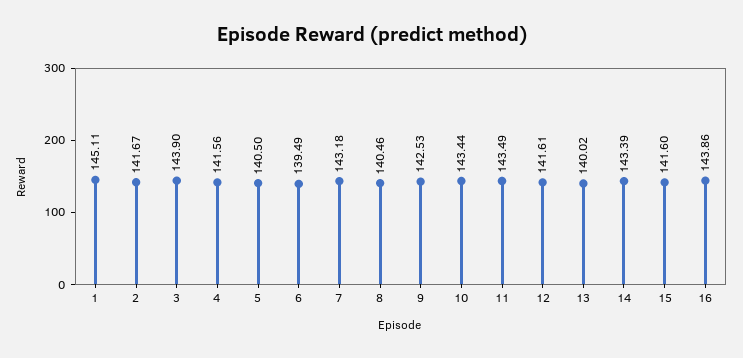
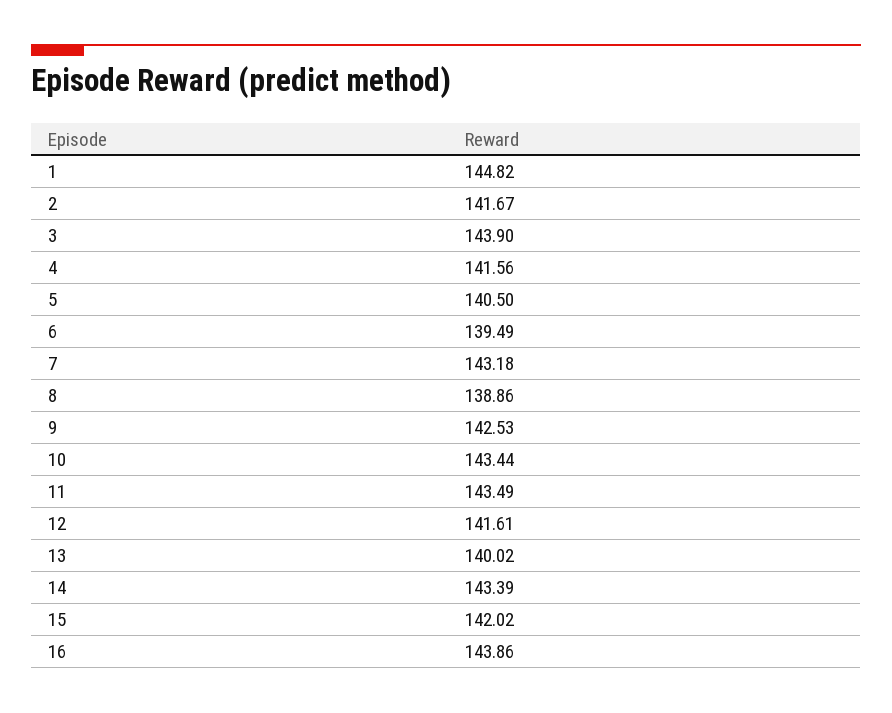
1: 145.11 -> 144.82
8: 140.46 -> 138.86
15: 141.6 -> 142.02

